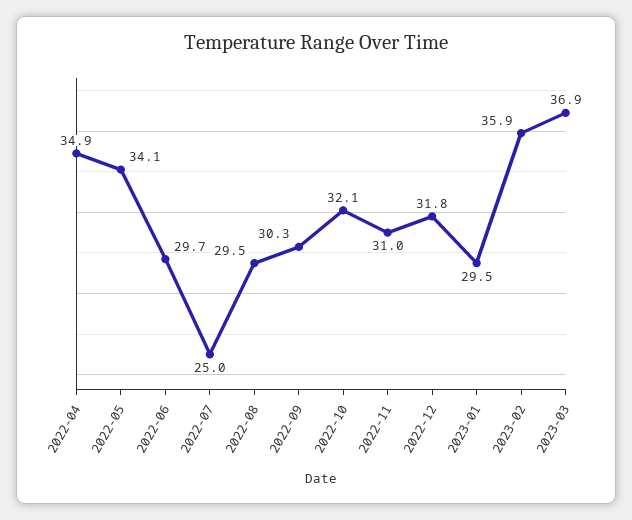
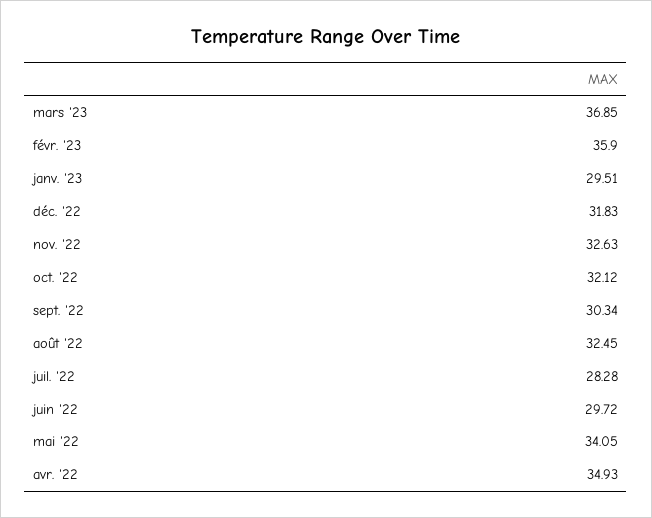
2022-07: 25 -> 28.28
2022-08: 29.5 -> 32.45
2022-11: 31 -> 32.63

